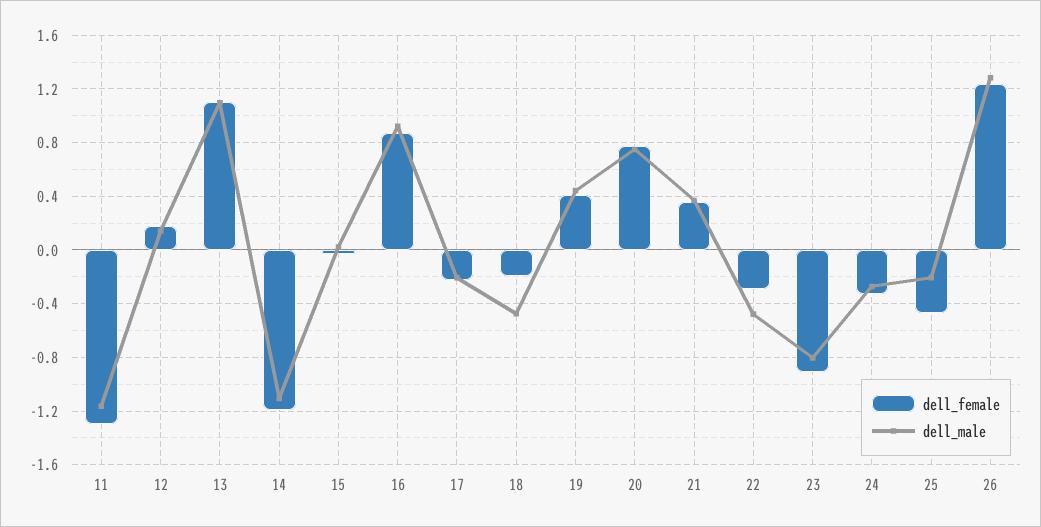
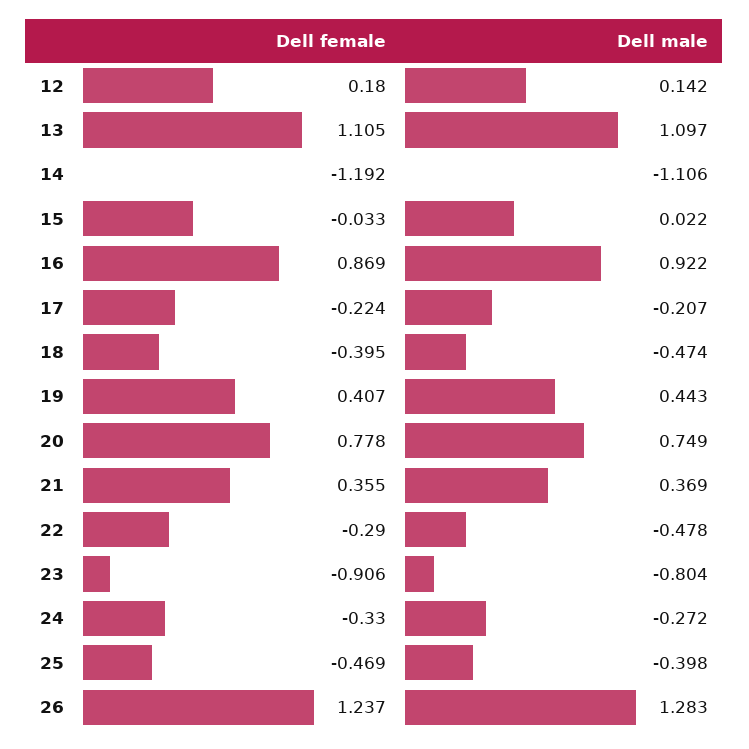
dell_female, 11: -1.3 -> none
dell_male, 11: -1.15 -> none
dell_female, 18: -0.2 -> -0.395
dell_male, 25: -0.2 -> -0.398

